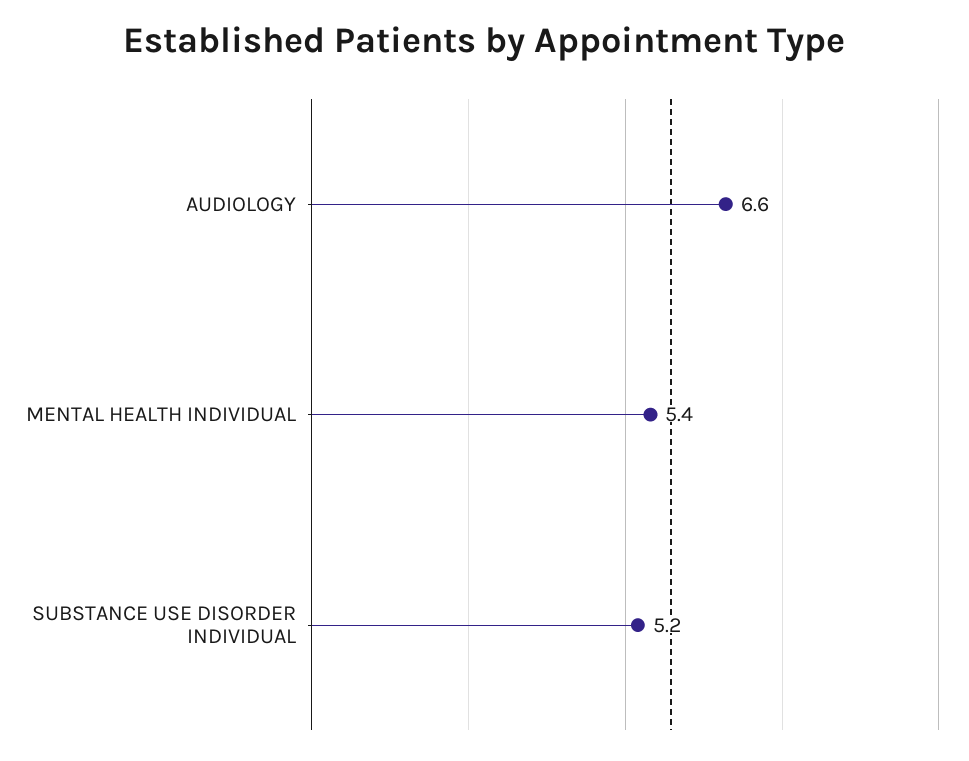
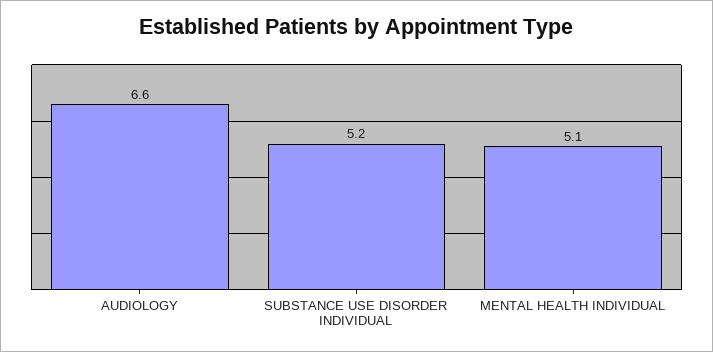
MENTAL HEALTH INDIVIDUAL: 5.4 -> 5.1

